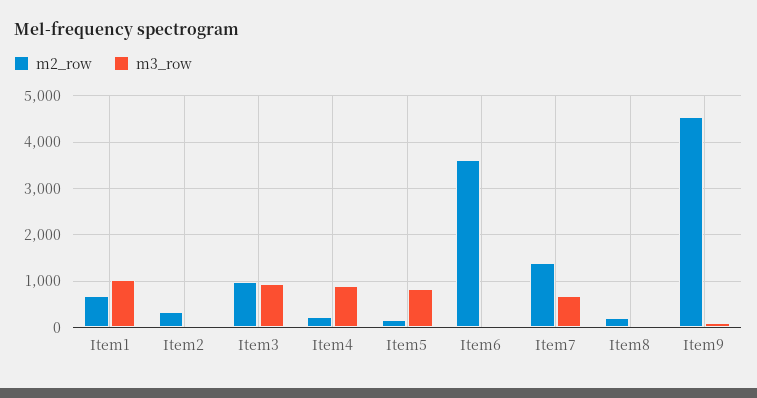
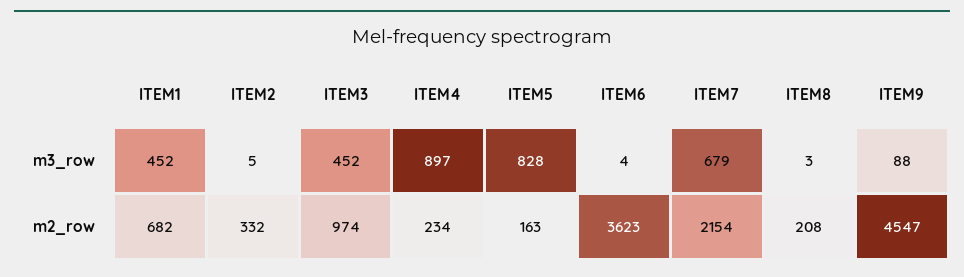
m3_row, Item1: 1000 -> 452
m3_row, Item3: 1000 -> 452
m2_row, Item7: 1400 -> 2154

